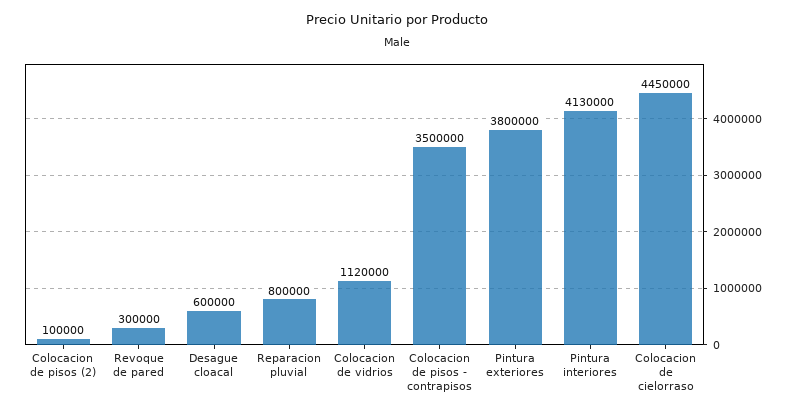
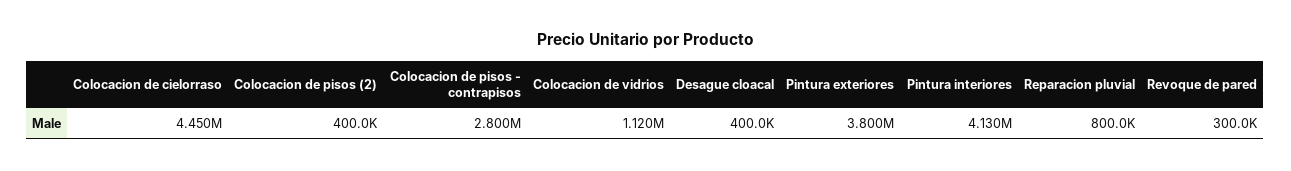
Colocacion de pisos (2): 100000 -> 400000
Desague cloacal: 600000 -> 400000
Colocacion de pisos - contrapisos: 3500000 -> 2800000

